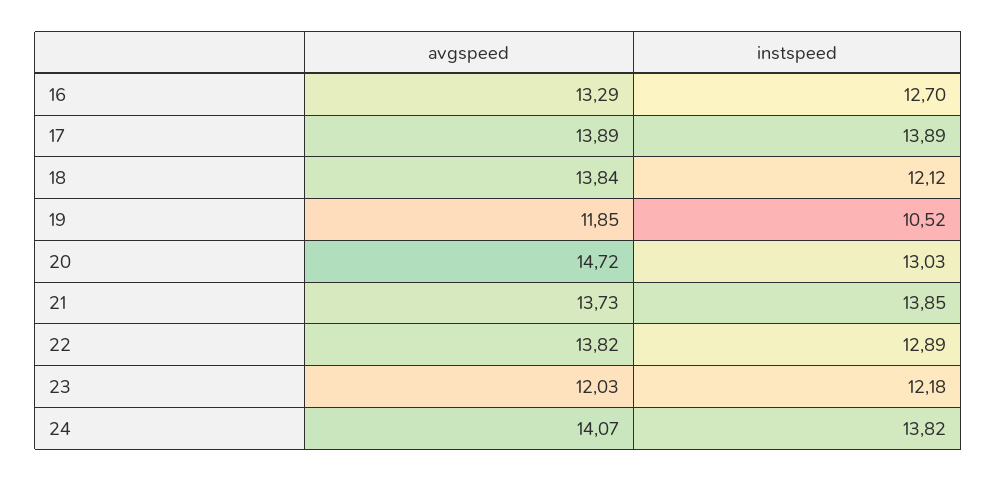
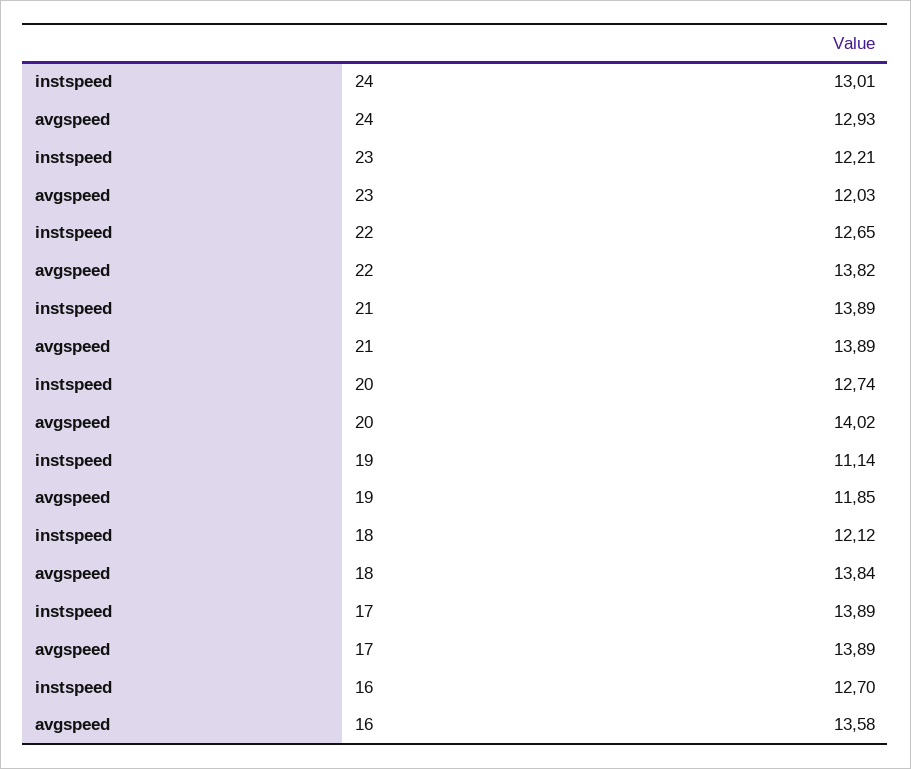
avgspeed, 16: 13.29 -> 13.58
instspeed, 19: 10.52 -> 11.14
avgspeed, 20: 14.72 -> 14.02
instspeed, 20: 13.03 -> 12.74
avgspeed, 21: 13.73 -> 13.89
instspeed, 21: 13.85 -> 13.89
instspeed, 22: 12.89 -> 12.65
instspeed, 23: 12.18 -> 12.21
avgspeed, 24: 14.07 -> 12.93
instspeed, 24: 13.82 -> 13.01

